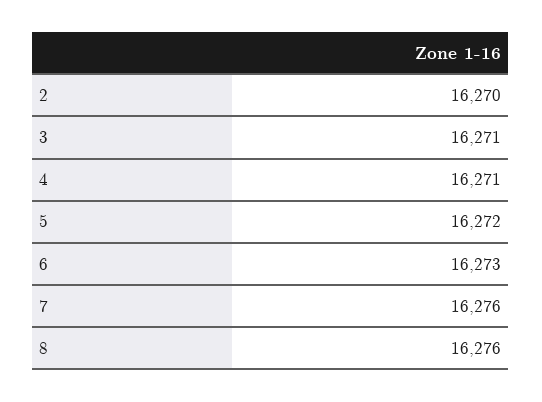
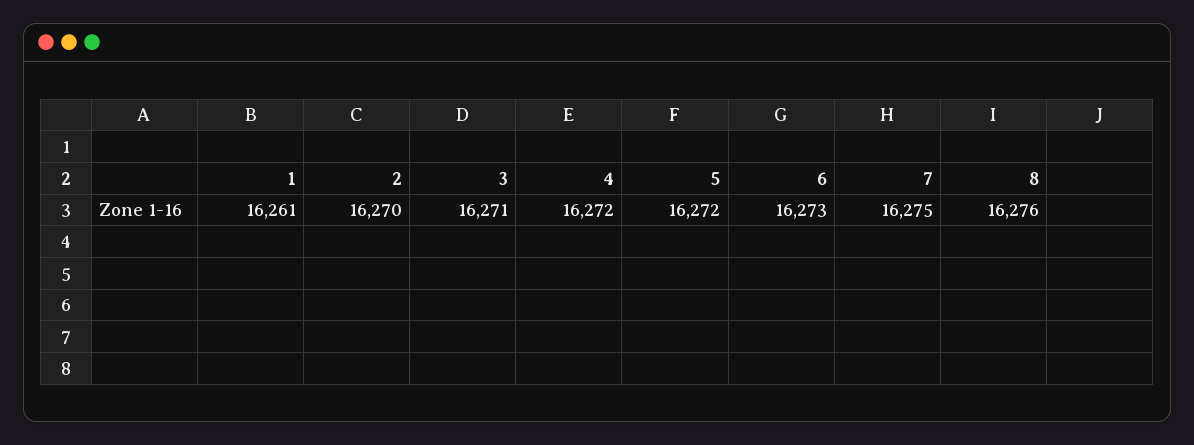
4: 16271 -> 16272
7: 16276 -> 16275
1: none -> 16261

